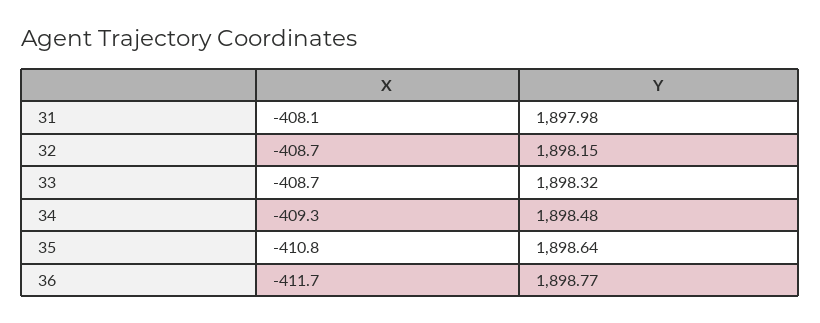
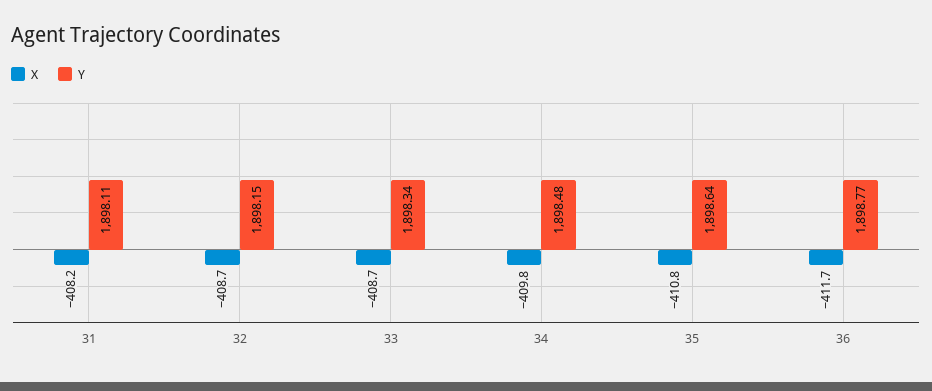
X, 31: -408.1 -> -408.2
Y, 31: 1897.98 -> 1898.11
Y, 33: 1898.32 -> 1898.34
X, 34: -409.3 -> -409.8

